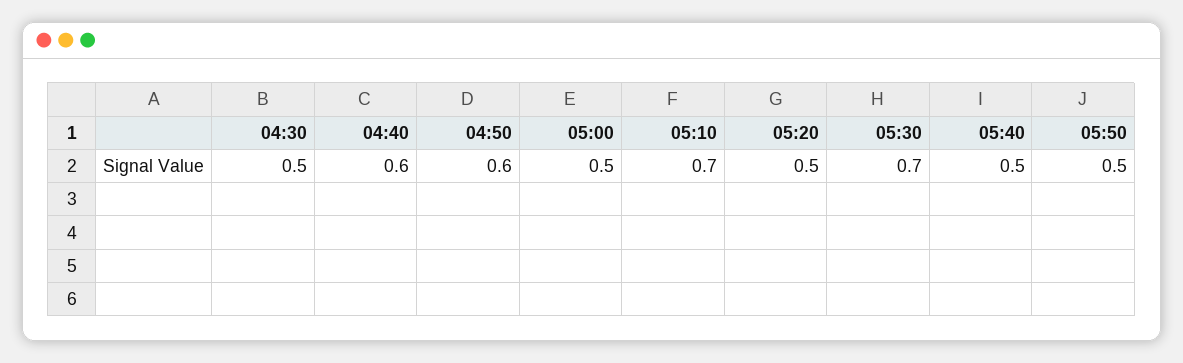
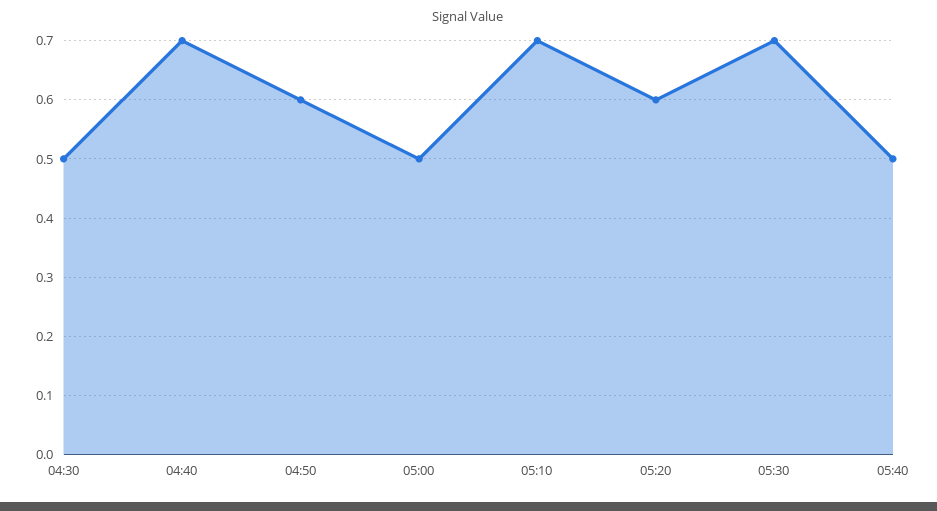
04:40: 0.6 -> 0.7
05:20: 0.5 -> 0.6
05:50: 0.5 -> none

